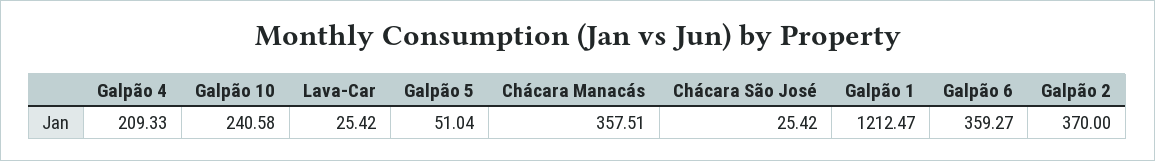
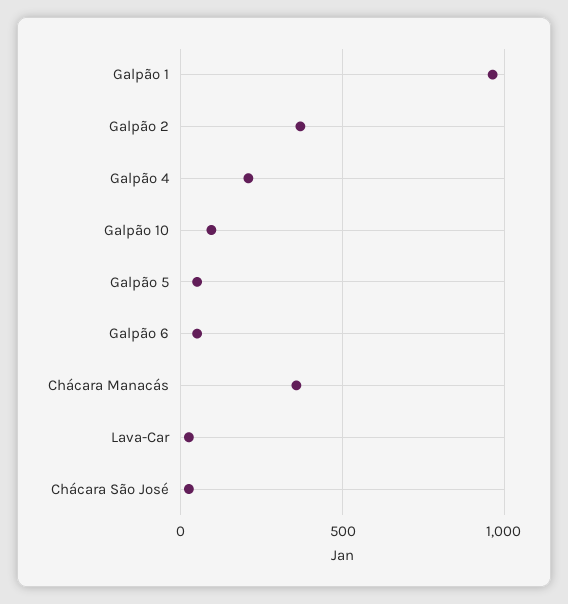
Galpão 10: 240.58 -> 100
Galpão 1: 1212.47 -> 950
Galpão 6: 359.27 -> 50

